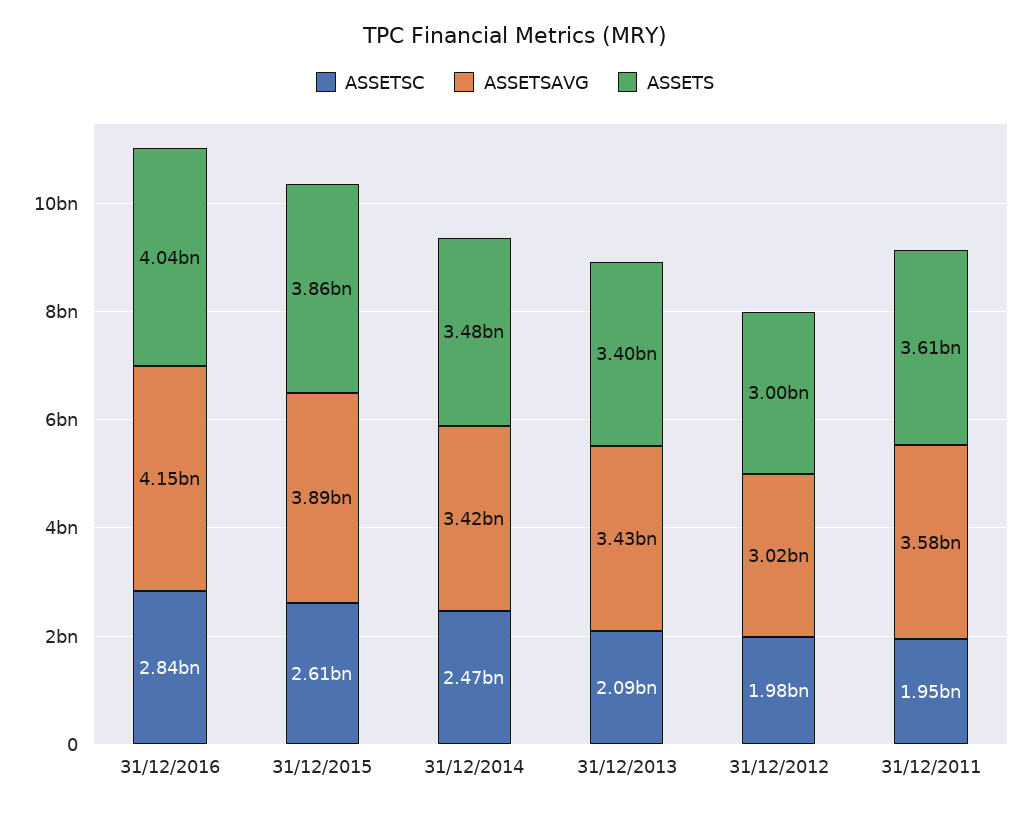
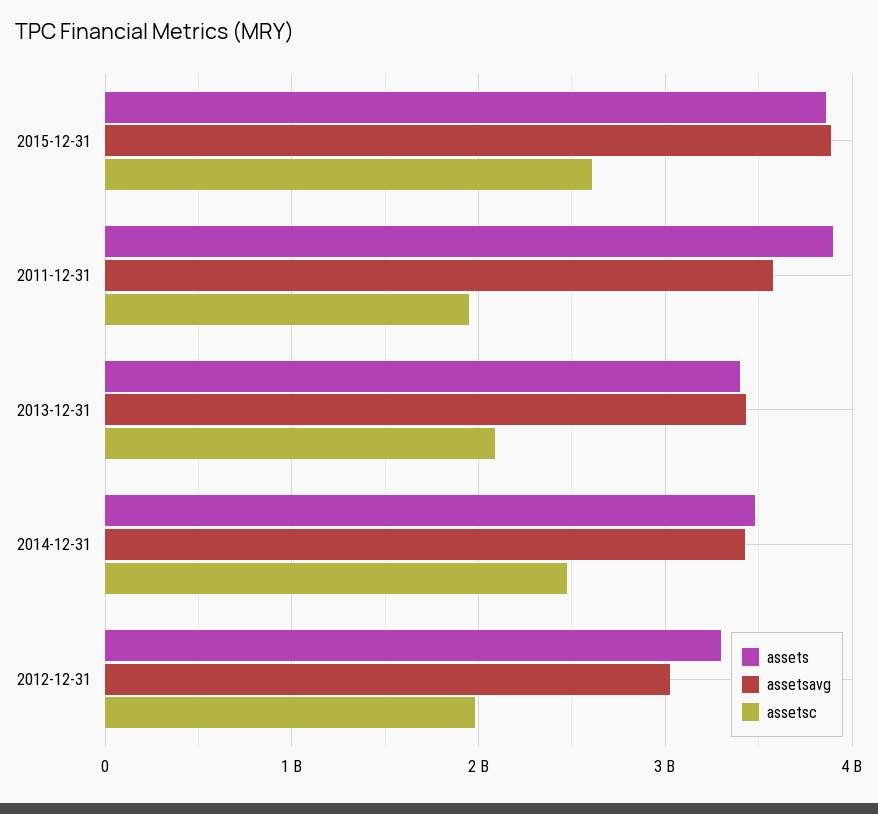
ASSETSC, 31/12/2016: 2840000000 -> none
ASSETSAVG, 31/12/2016: 4150000000 -> none
ASSETS, 31/12/2016: 4040000000 -> none
ASSETS, 31/12/2012: 3000000000 -> 3300000000
ASSETS, 31/12/2011: 3610000000 -> 3900000000

